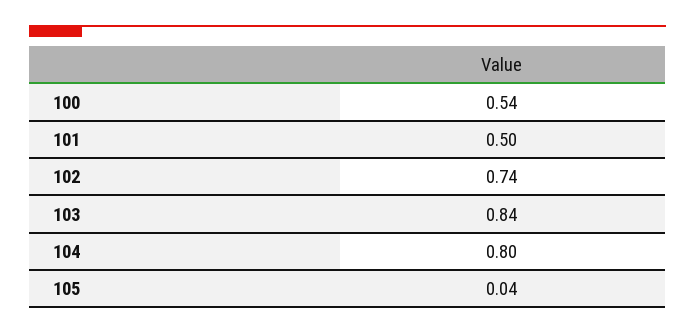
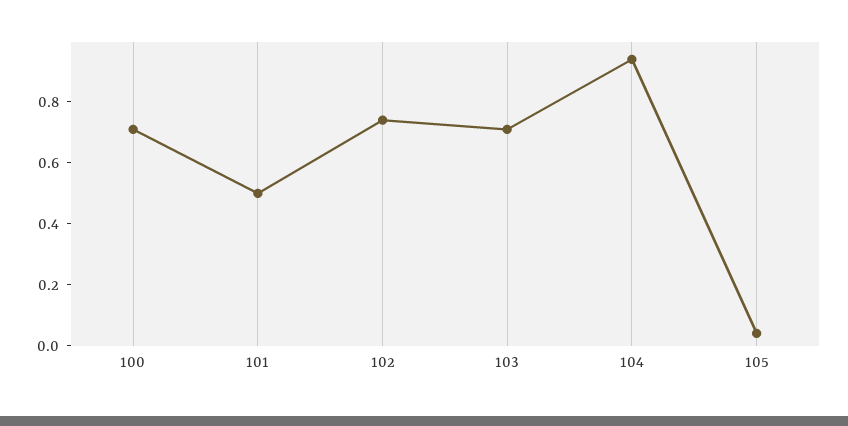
100: 0.54 -> 0.7
103: 0.84 -> 0.7
104: 0.8 -> 0.95

